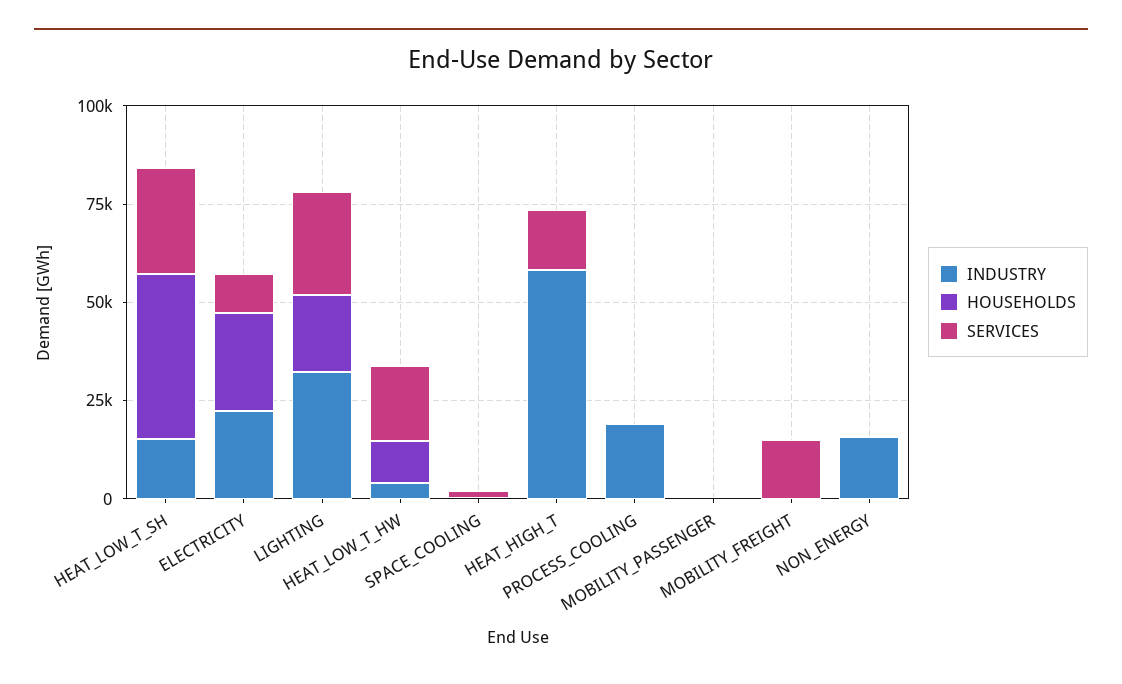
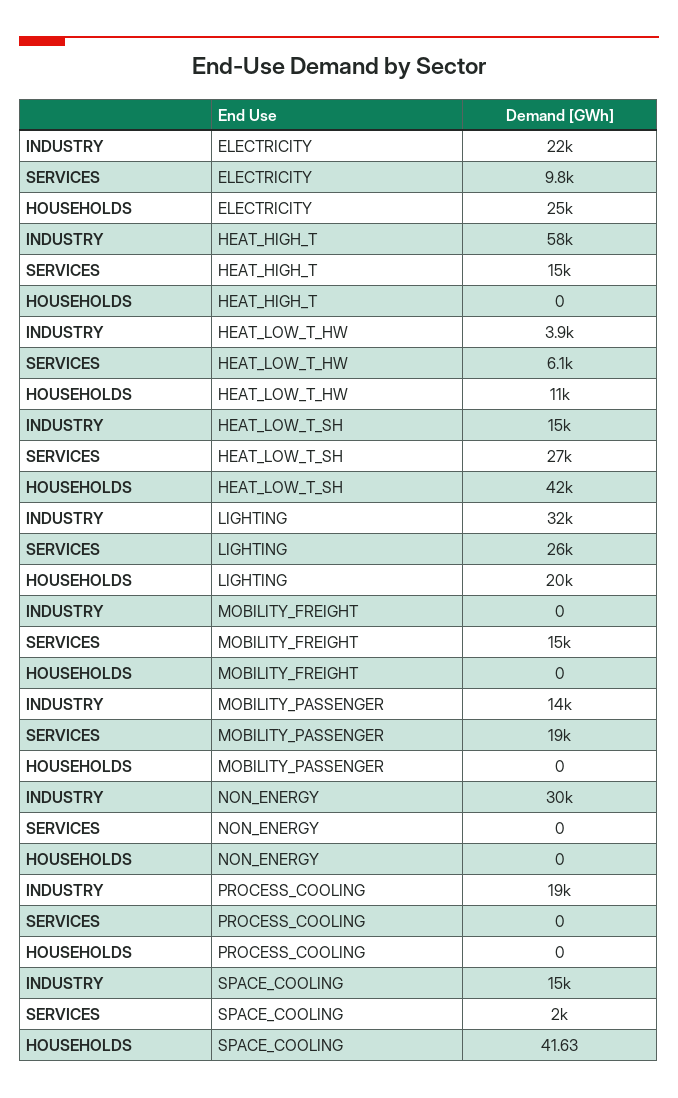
SERVICES, HEAT_LOW_T_HW: 20000 -> 6100
INDUSTRY, SPACE_COOLING: 0 -> 15000
INDUSTRY, MOBILITY_PASSENGER: 0 -> 14000
SERVICES, MOBILITY_PASSENGER: 0 -> 19000
INDUSTRY, NON_ENERGY: 15000 -> 30000

